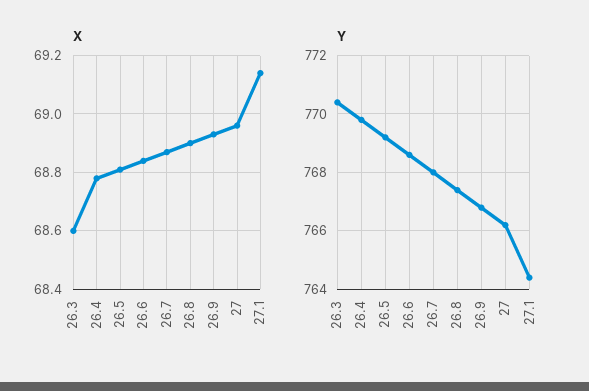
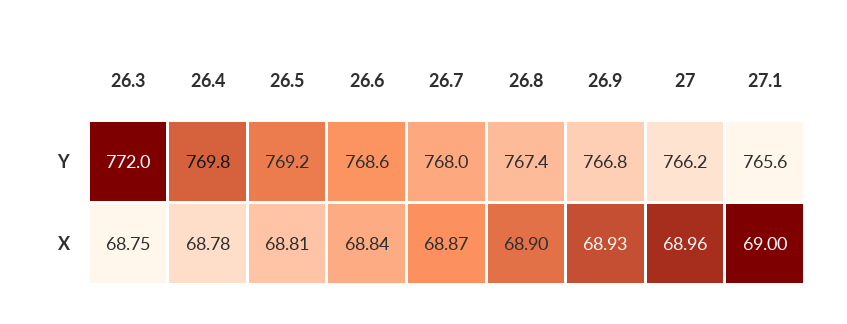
X, 26.3: 68.6 -> 68.75
X, 27.1: 69.15 -> 69
Y, 26.3: 770.5 -> 772
Y, 27.1: 764.5 -> 765.6

